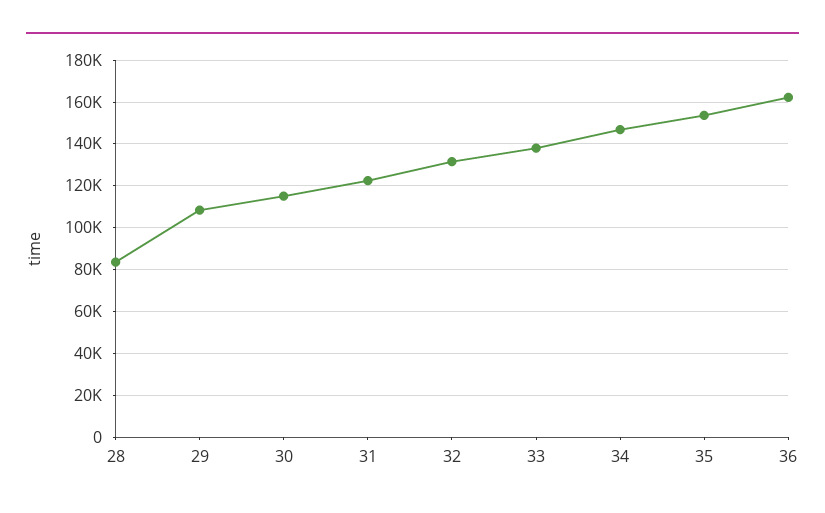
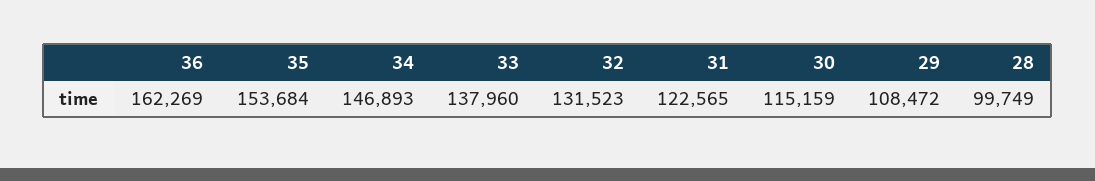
28: 85000 -> 99749

